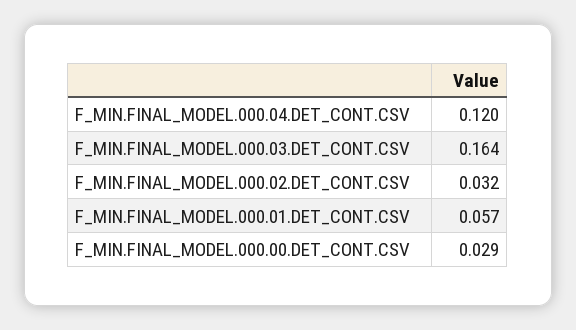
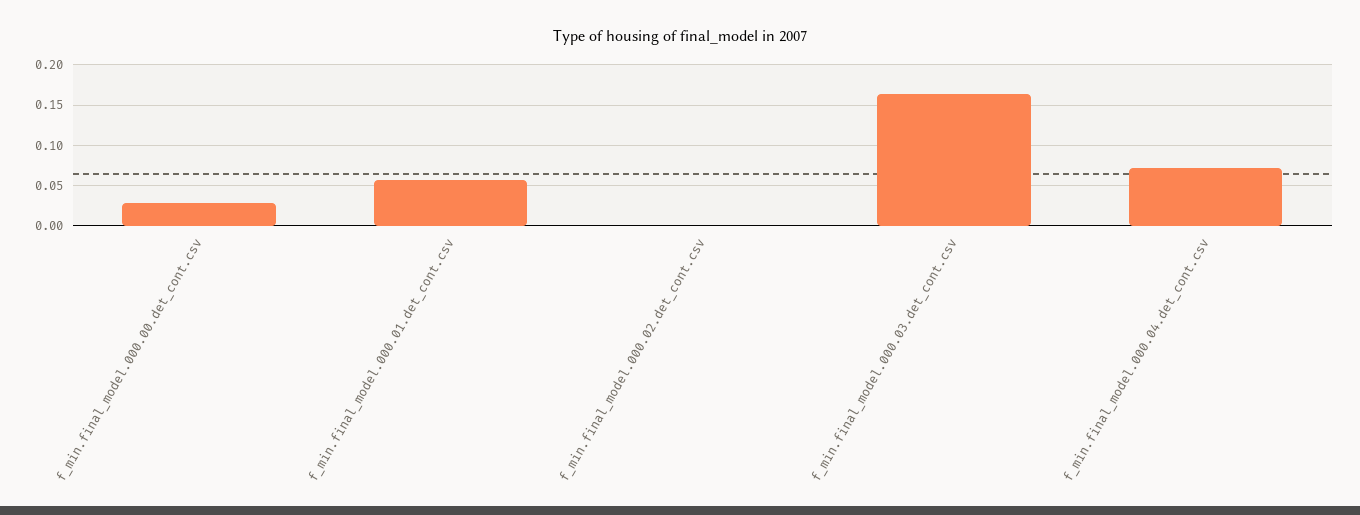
F_MIN.FINAL_MODEL.000.04.DET_CONT.CSV: 0.12 -> 0.07
F_MIN.FINAL_MODEL.000.02.DET_CONT.CSV: 0.032 -> 0

